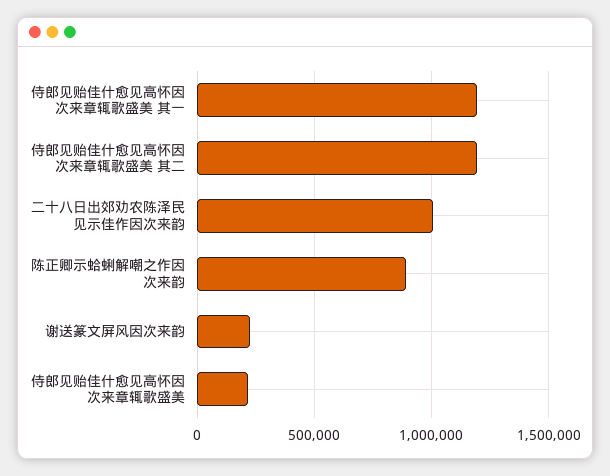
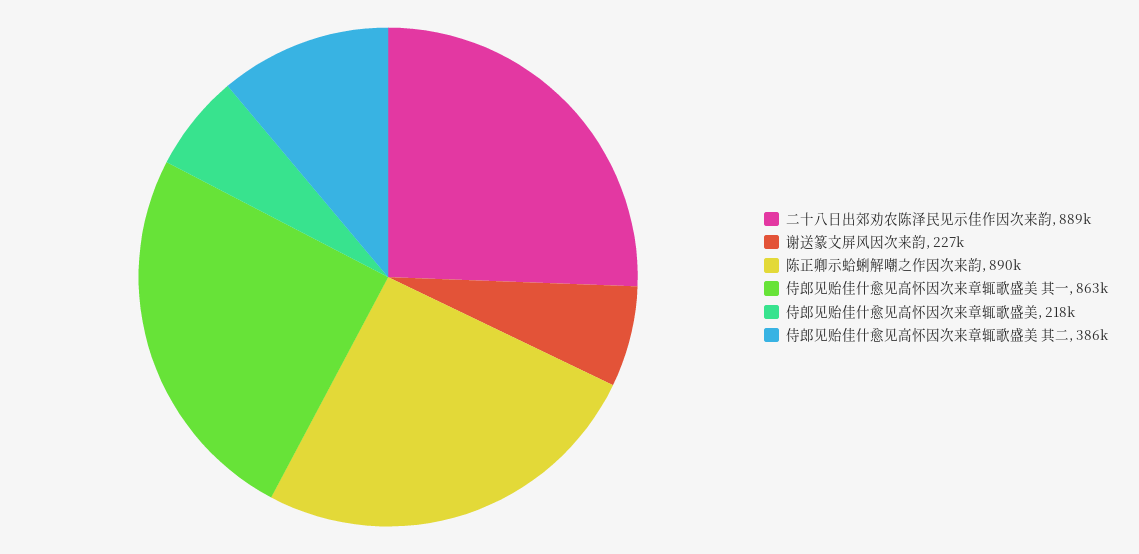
侍郎见贻佳什愈见高怀因次来章辄歌盛美 其一: 1200000 -> 863000
侍郎见贻佳什愈见高怀因次来章辄歌盛美 其二: 1200000 -> 386000
二十八日出郊劝农陈泽民见示佳作因次来韵: 1000000 -> 889000

